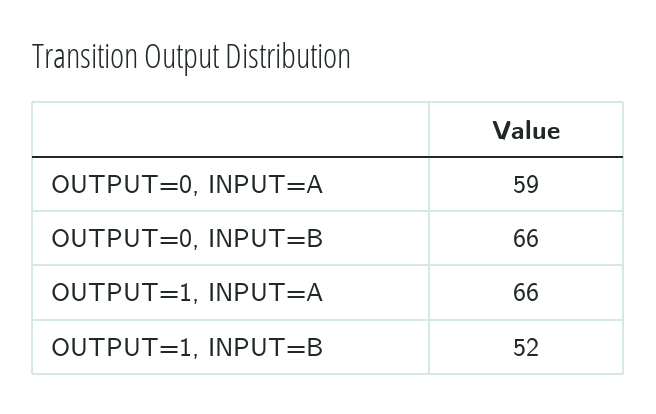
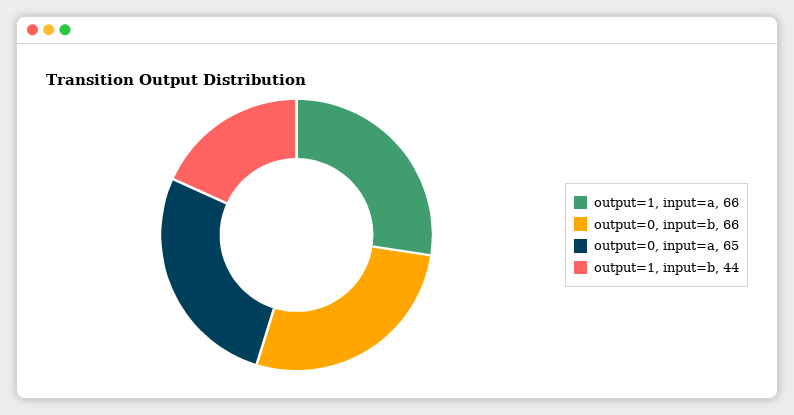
OUTPUT=0, INPUT=A: 59 -> 65
OUTPUT=1, INPUT=B: 52 -> 44

